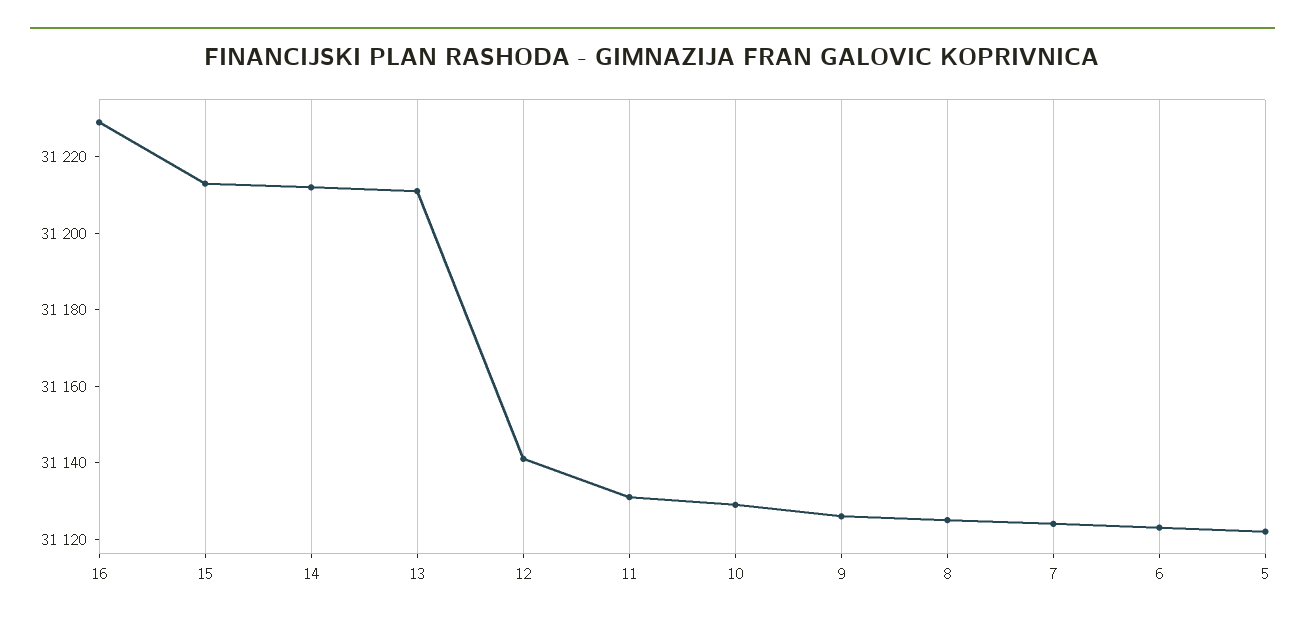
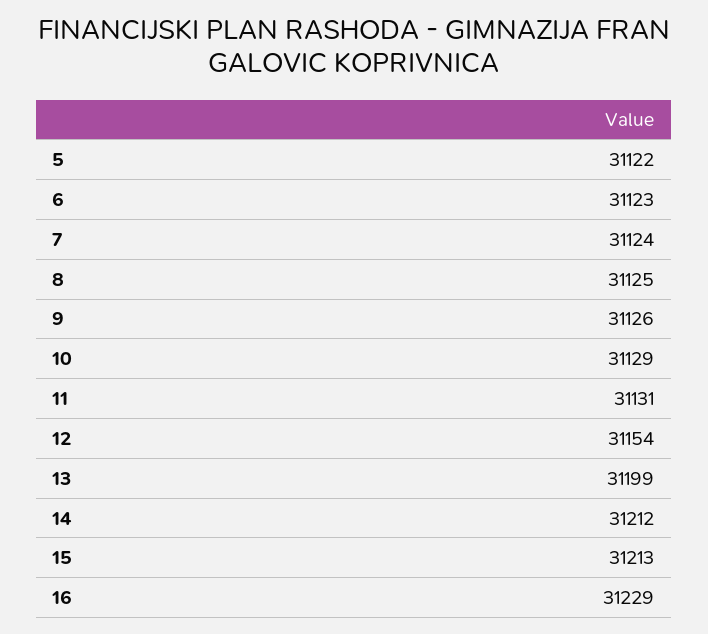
13: 31210 -> 31199
12: 31140 -> 31154

